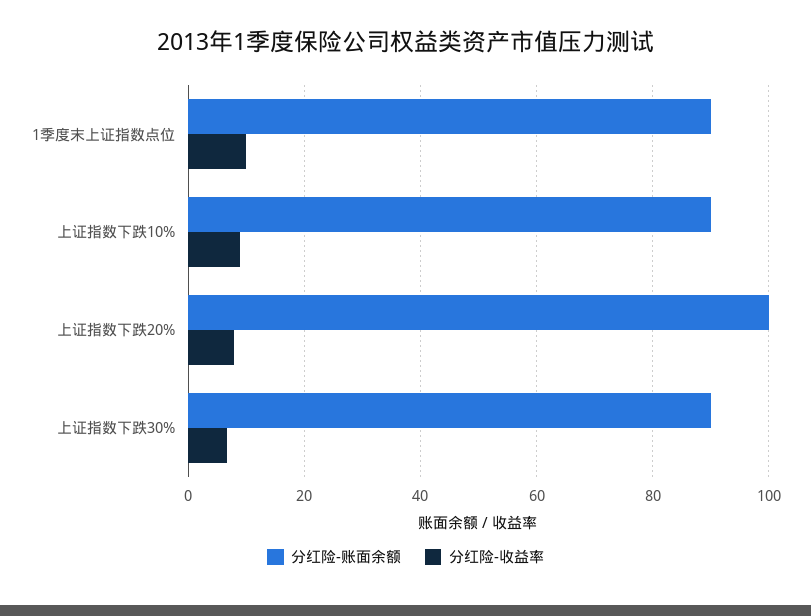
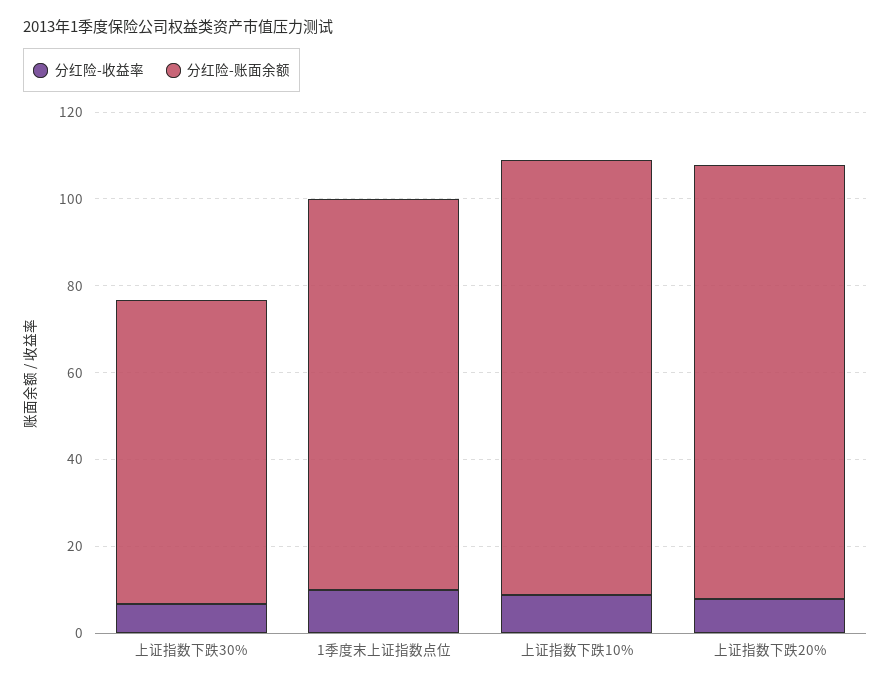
分红险-账面余额, 上证指数下跌10%: 90 -> 100
分红险-账面余额, 上证指数下跌30%: 90 -> 70

